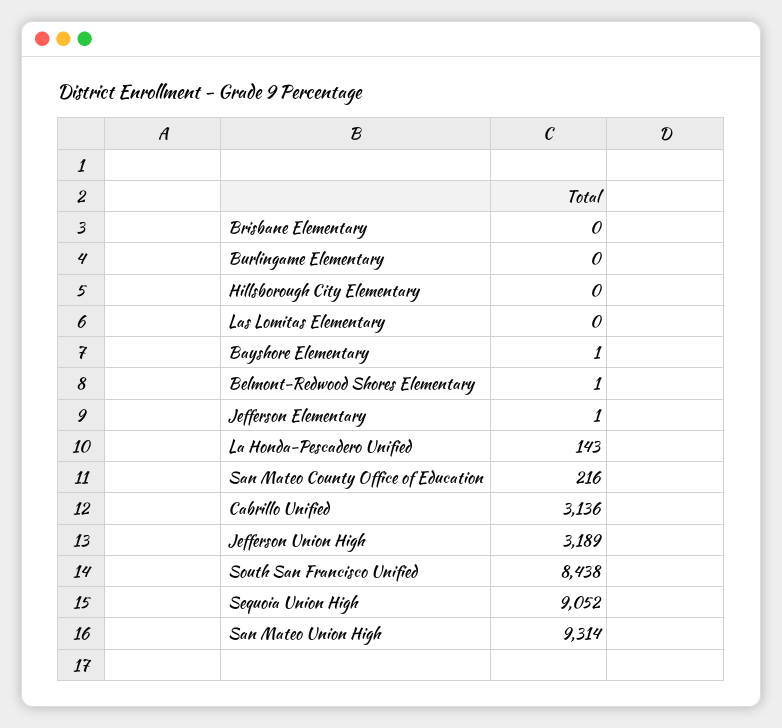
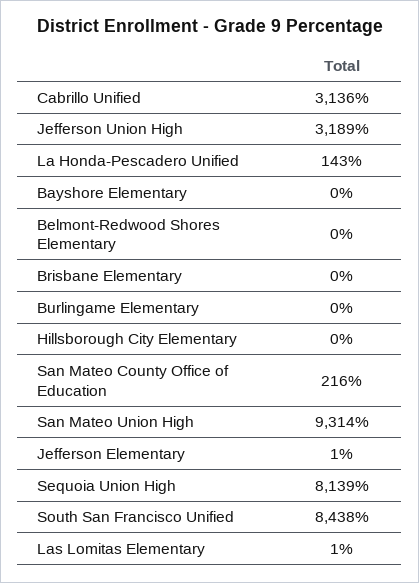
Las Lomitas Elementary: 0 -> 1
Bayshore Elementary: 1 -> 0
Belmont-Redwood Shores Elementary: 1 -> 0
Sequoia Union High: 9052 -> 8139

